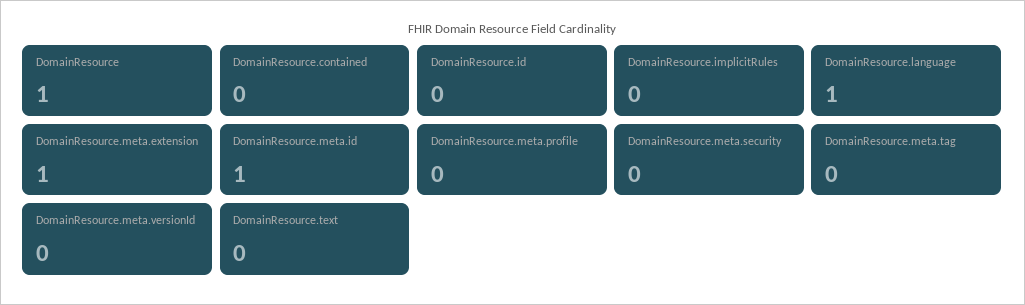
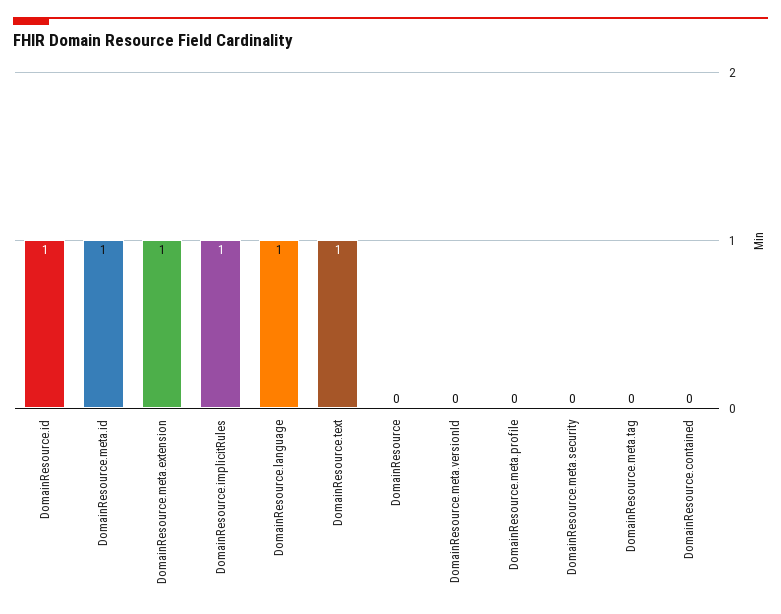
DomainResource: 1 -> 0
DomainResource.id: 0 -> 1
DomainResource.implicitRules: 0 -> 1
DomainResource.text: 0 -> 1

